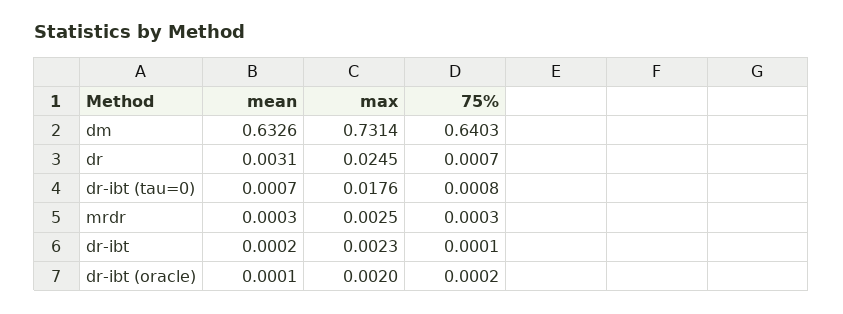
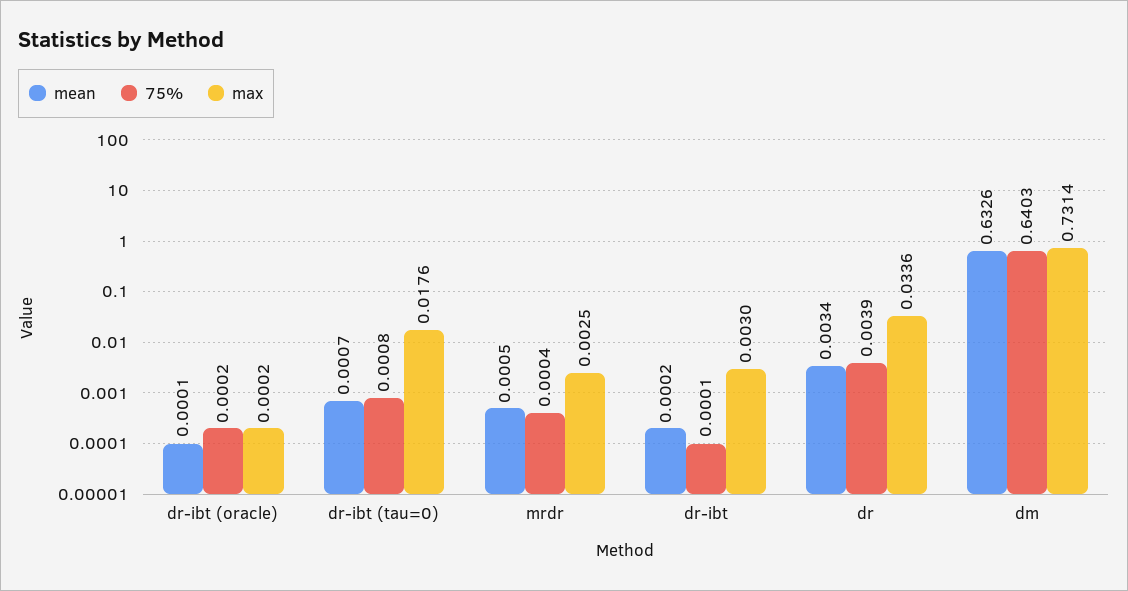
mean, dr: 0.0031 -> 0.0034
max, dr: 0.0245 -> 0.0336
75%, dr: 0.0007 -> 0.0039
mean, mrdr: 0.0003 -> 0.0005
75%, mrdr: 0.0003 -> 0.0004
max, dr-ibt: 0.0023 -> 0.003
max, dr-ibt (oracle): 0.002 -> 0.0002

